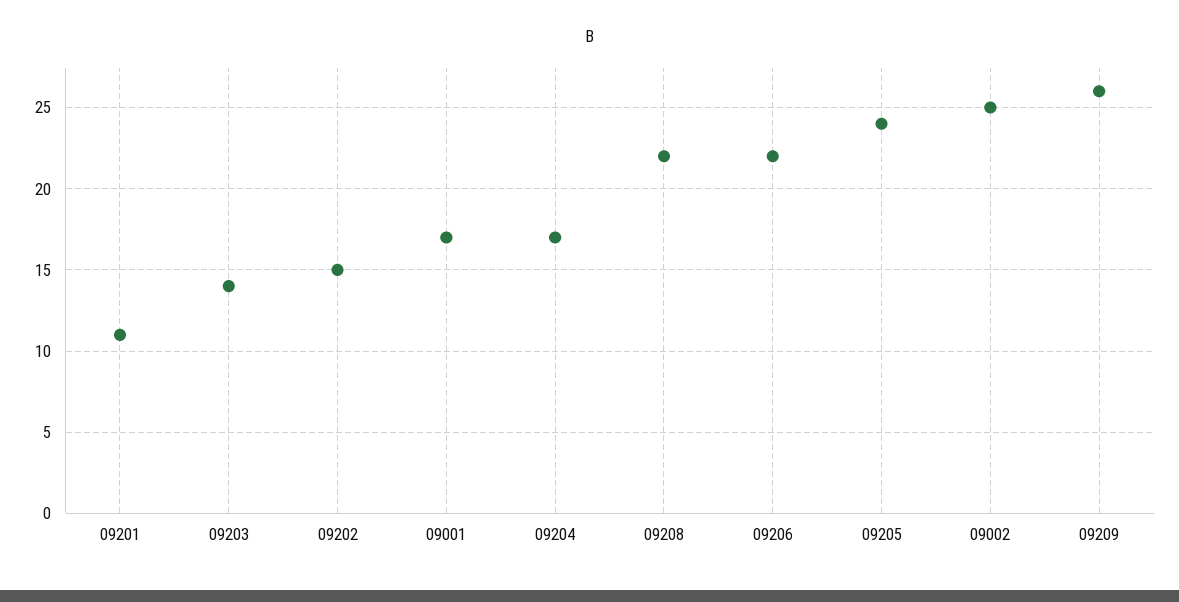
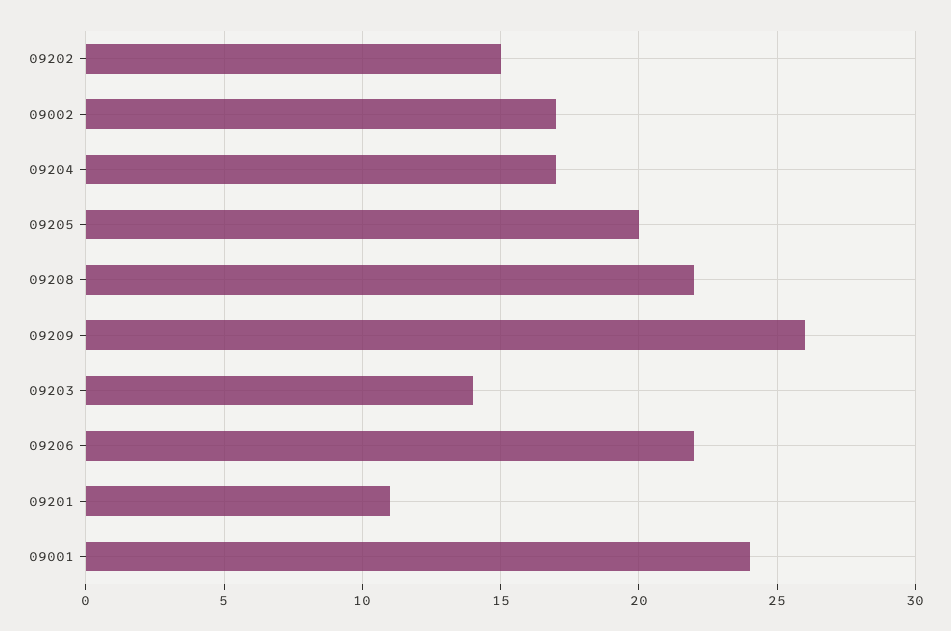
09001: 17 -> 24
09205: 24 -> 20
09002: 25 -> 17

